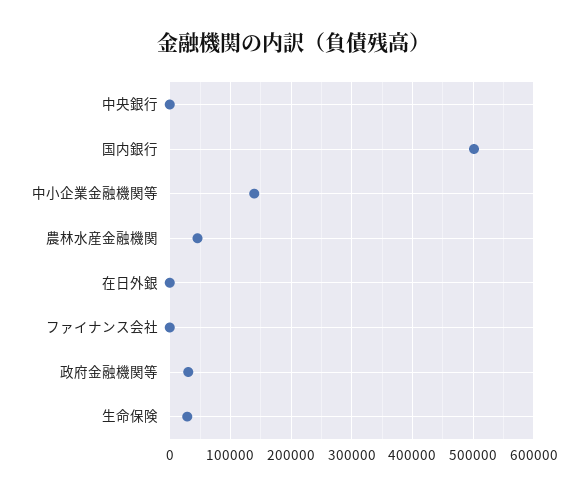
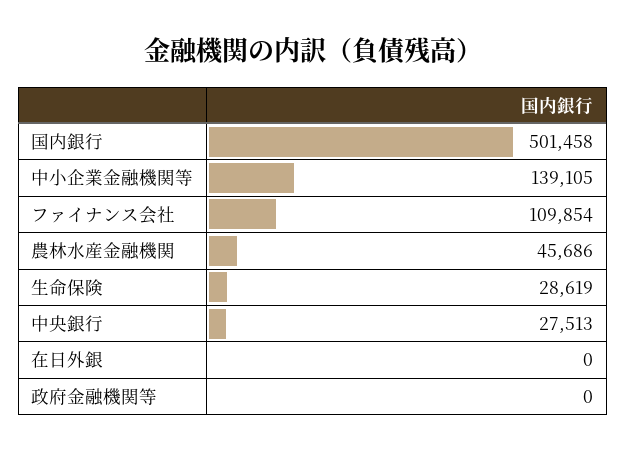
中央銀行: 0 -> 27513
ファイナンス会社: 0 -> 109854
政府金融機関等: 30000 -> 0

